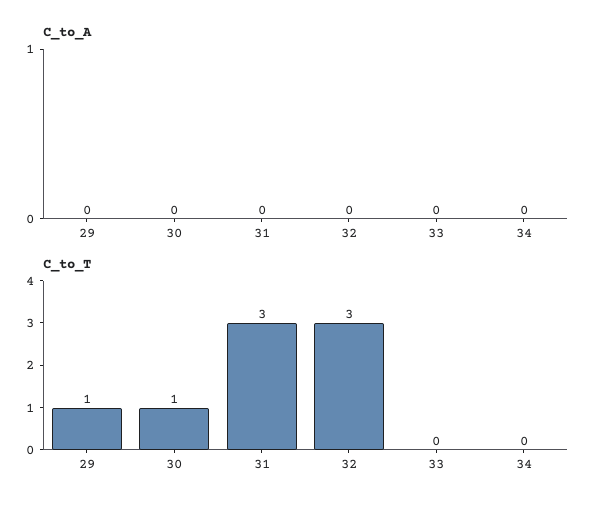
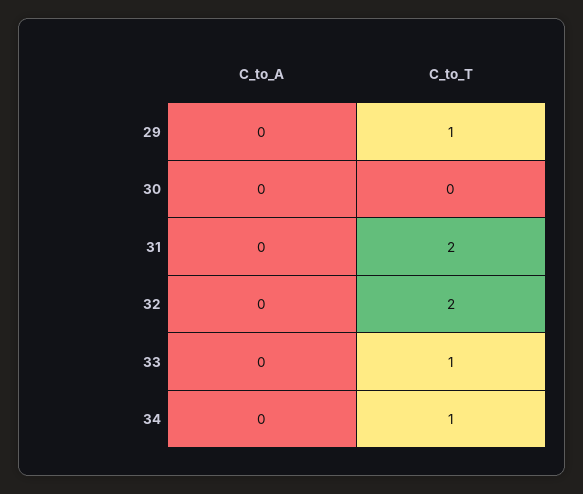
C_to_T, 30: 1 -> 0
C_to_T, 31: 3 -> 2
C_to_T, 32: 3 -> 2
C_to_T, 33: 0 -> 1
C_to_T, 34: 0 -> 1

